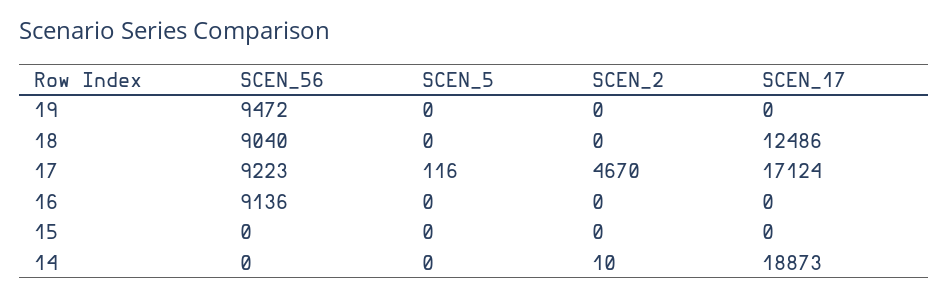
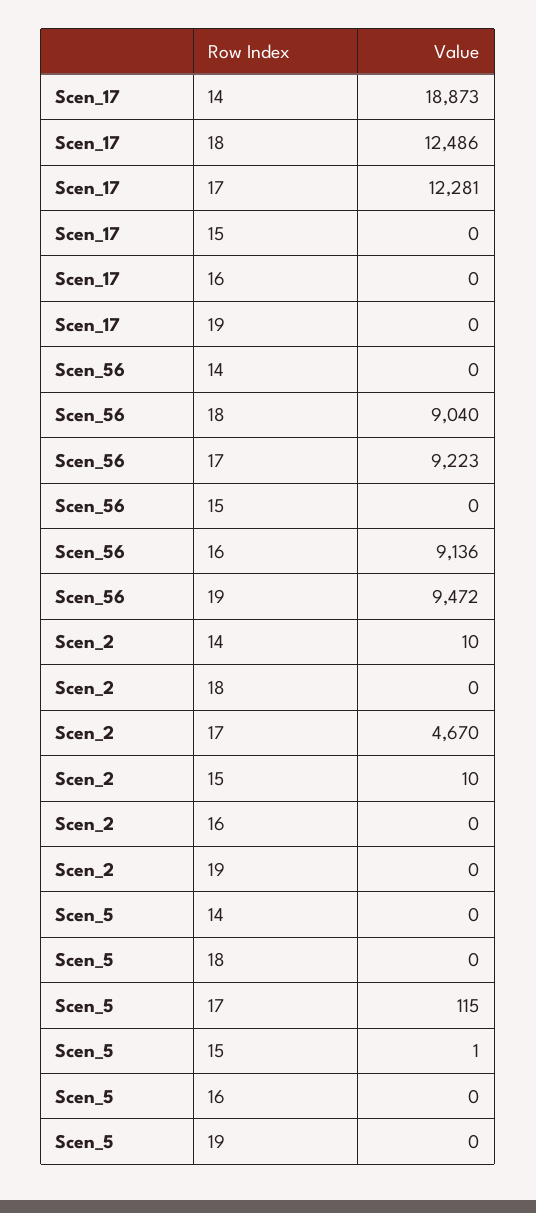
SCEN_5, 17: 116 -> 115
SCEN_17, 17: 17124 -> 12281
SCEN_5, 15: 0 -> 1
SCEN_2, 15: 0 -> 10

